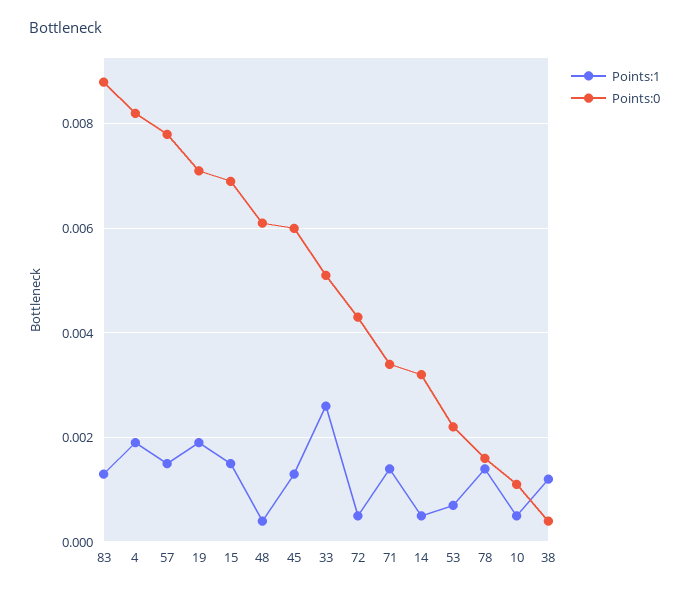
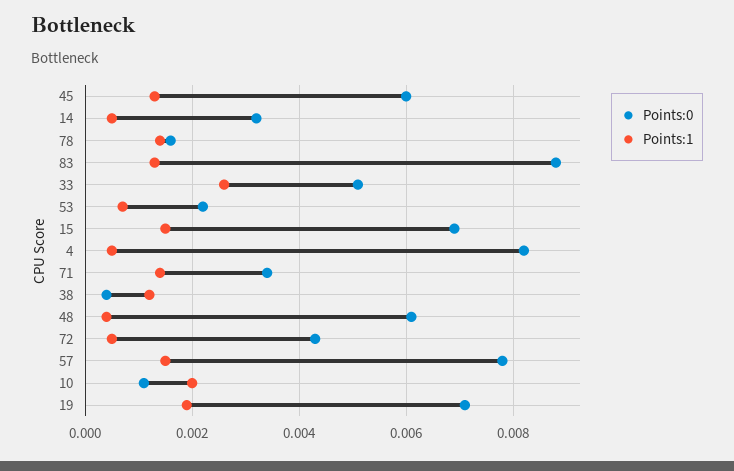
Points:1, 4: 0.002 -> 0.0005
Points:1, 10: 0.0005 -> 0.002

